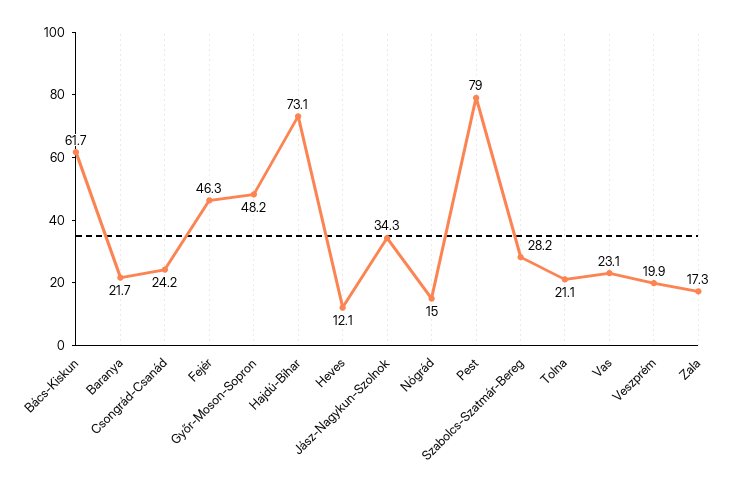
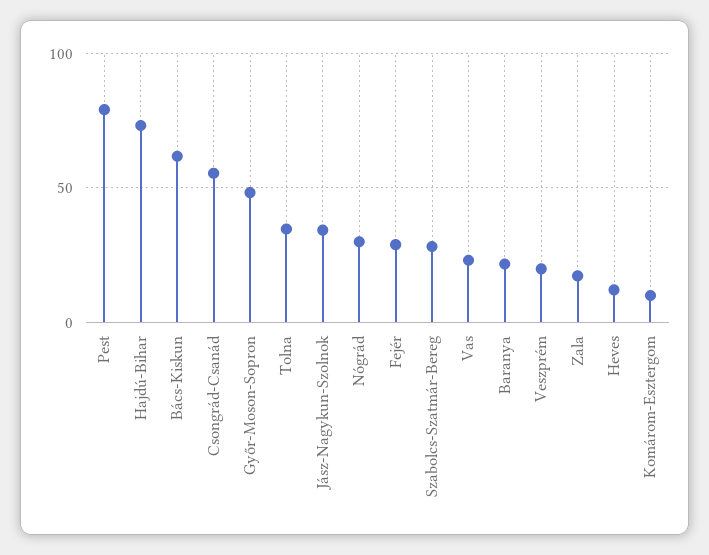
Csongrád-Csanád: 24.2 -> 55
Fejér: 46.3 -> 30
Nógrád: 15 -> 30
Tolna: 21.1 -> 35
Komárom-Esztergom: none -> 10

